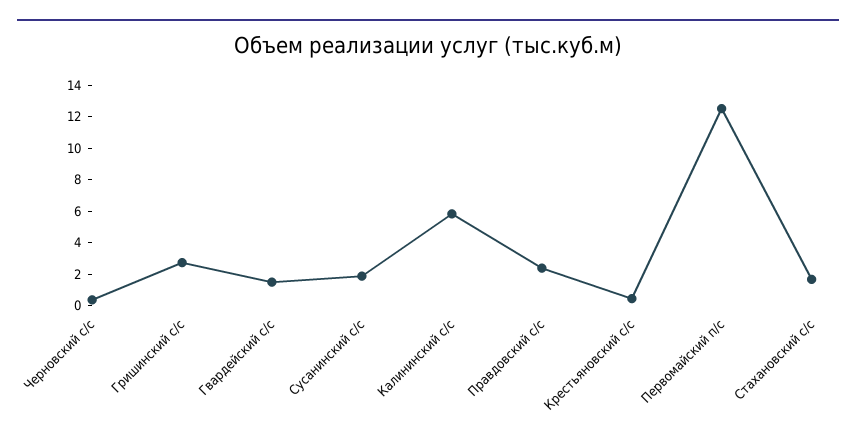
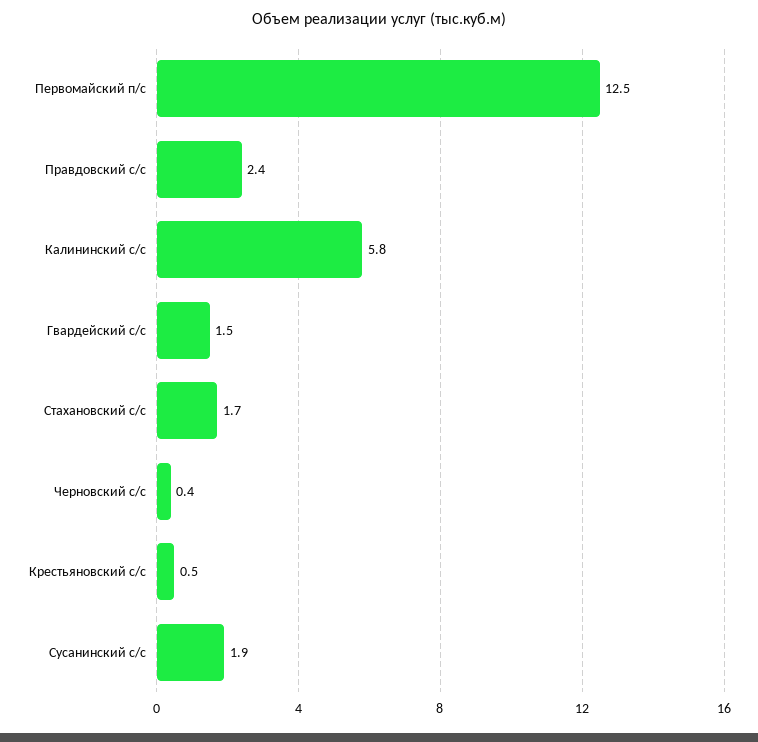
Гришинский с/с: 3 -> none

